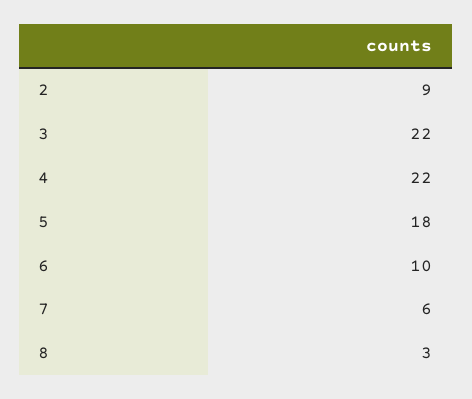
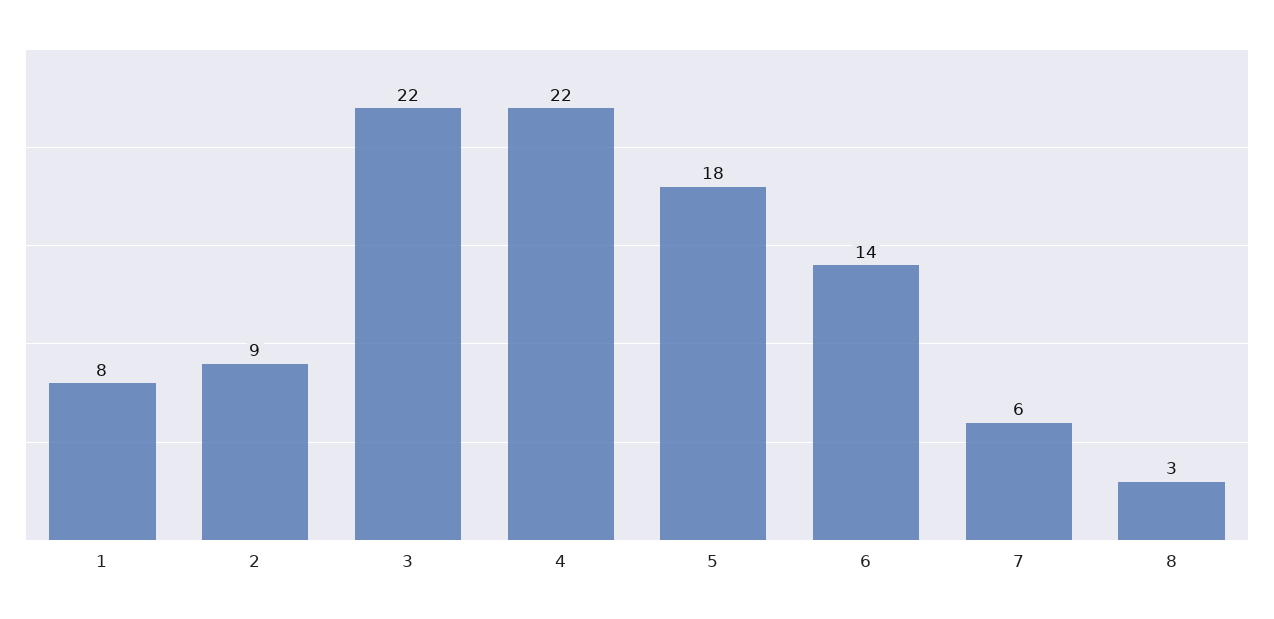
6: 10 -> 14
1: none -> 8

